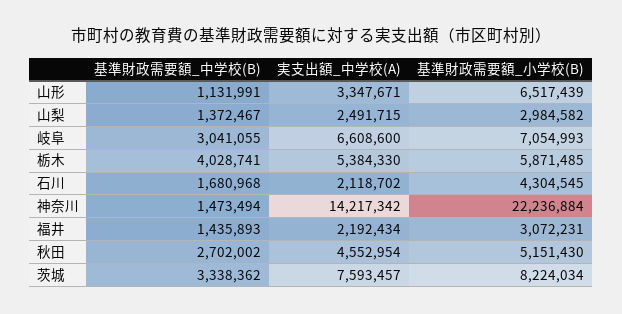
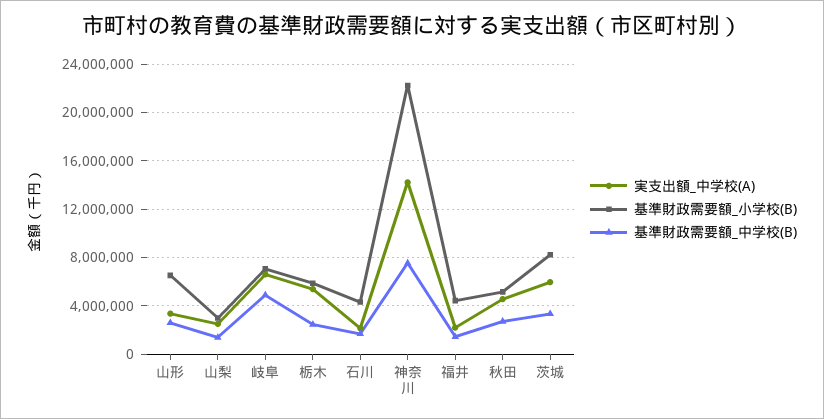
基準財政需要額_中学校(B), 山形: 1131991 -> 2500000
基準財政需要額_中学校(B), 岐阜: 3041055 -> 5000000
基準財政需要額_中学校(B), 栃木: 4028741 -> 2500000
基準財政需要額_中学校(B), 神奈川: 1473494 -> 7500000
基準財政需要額_小学校(B), 福井: 3072231 -> 4500000
実支出額_中学校(A), 茨城: 7593457 -> 6000000

